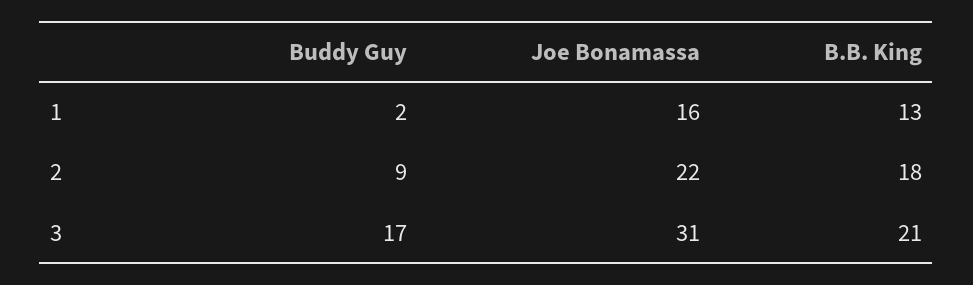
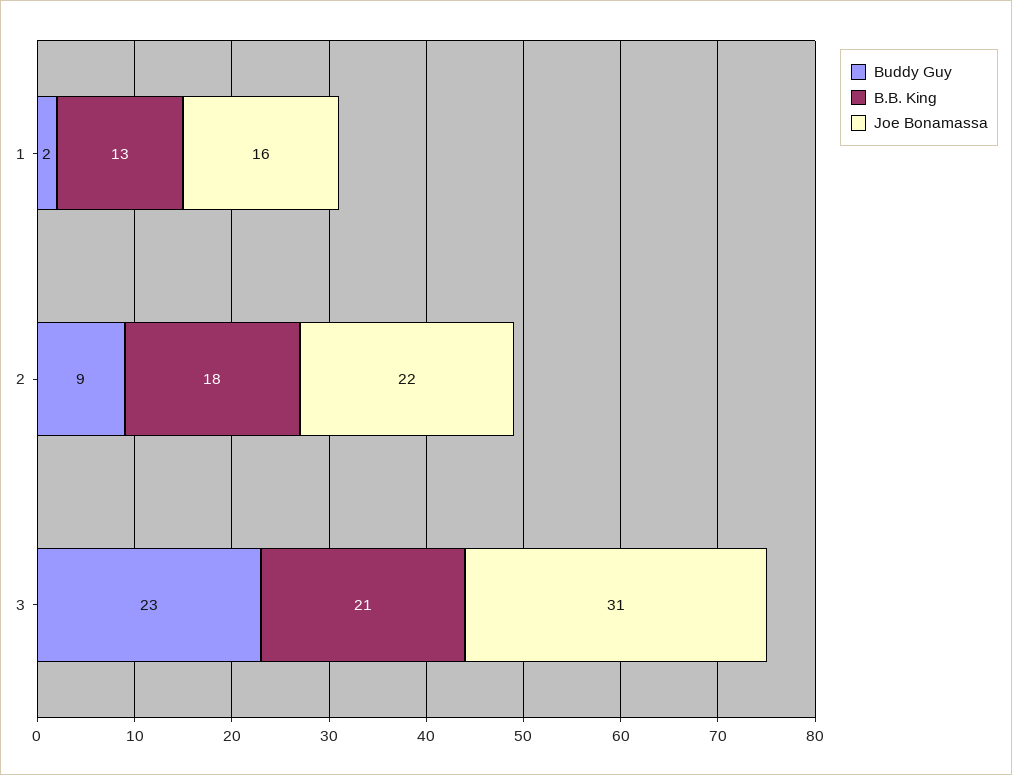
Buddy Guy, 3: 17 -> 23

